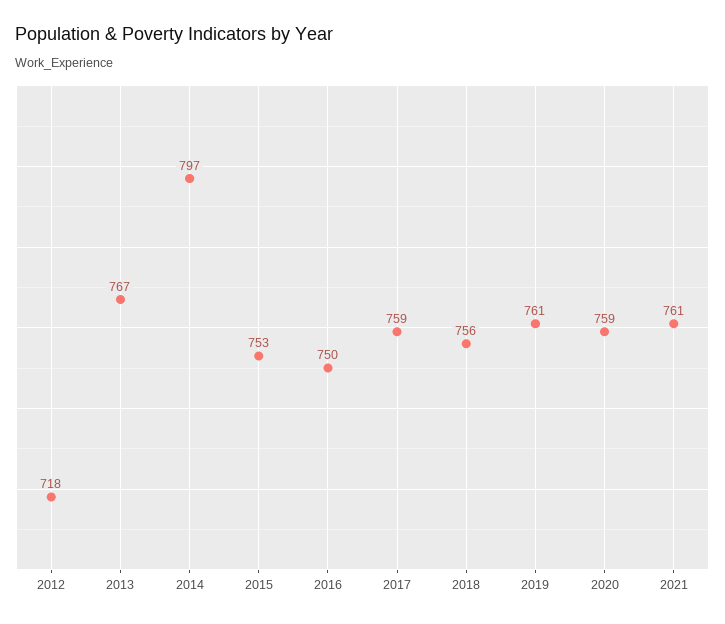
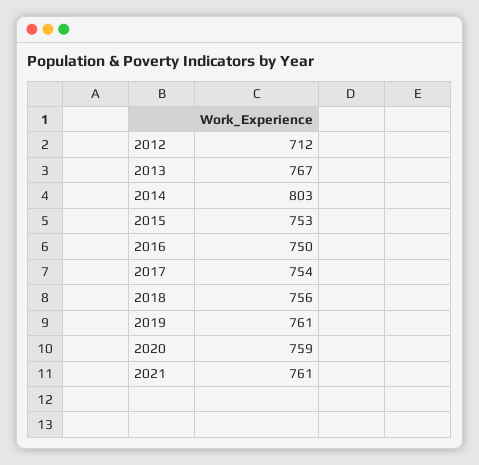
2012: 718 -> 712
2014: 797 -> 803
2017: 759 -> 754

